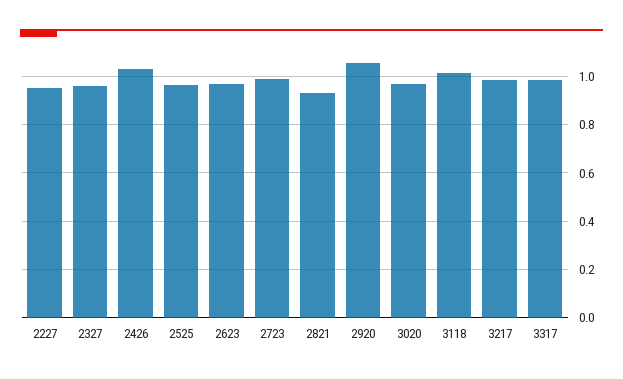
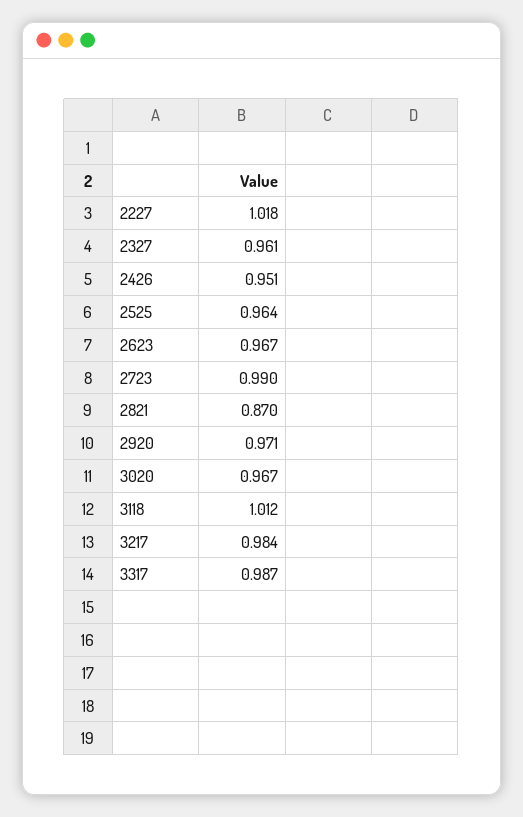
2227: 0.95 -> 1.018
2426: 1.025 -> 0.951
2821: 0.925 -> 0.87
2920: 1.05 -> 0.971

